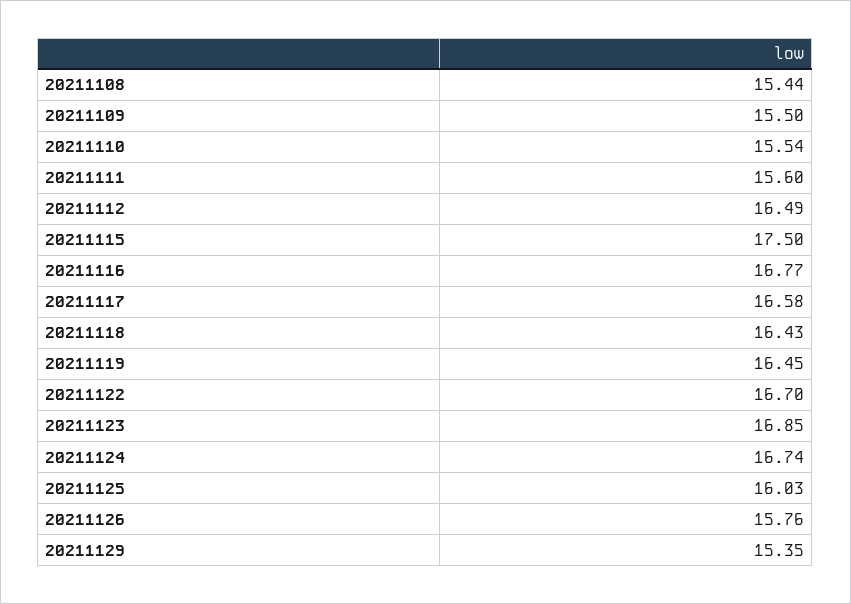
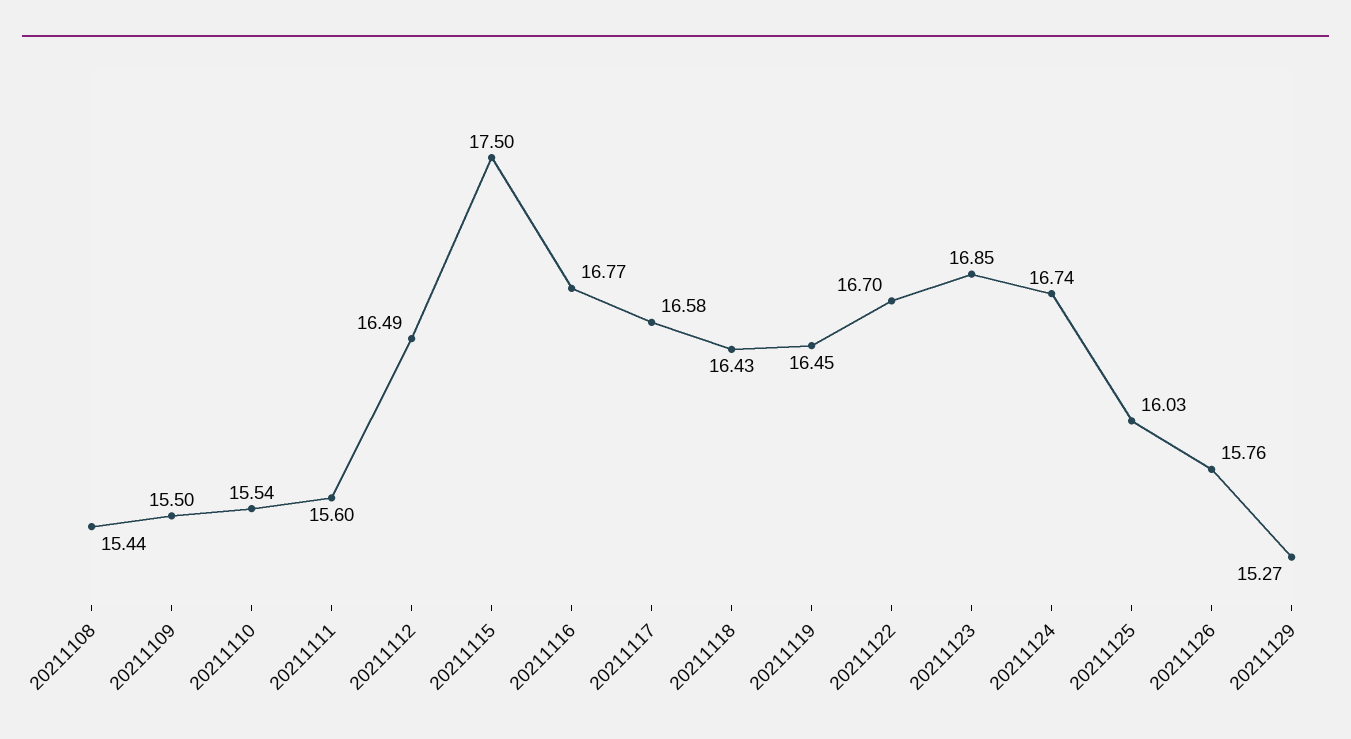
20211129: 15.35 -> 15.27

